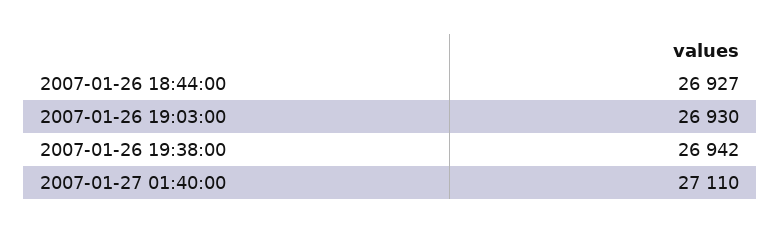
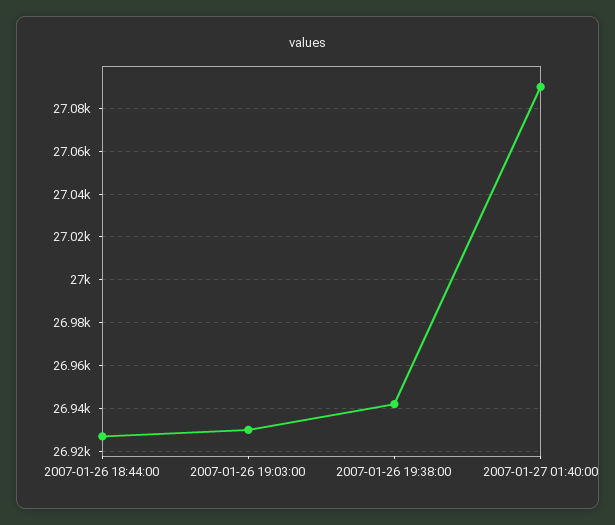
2007-01-27 01:40:00: 27110 -> 27090

